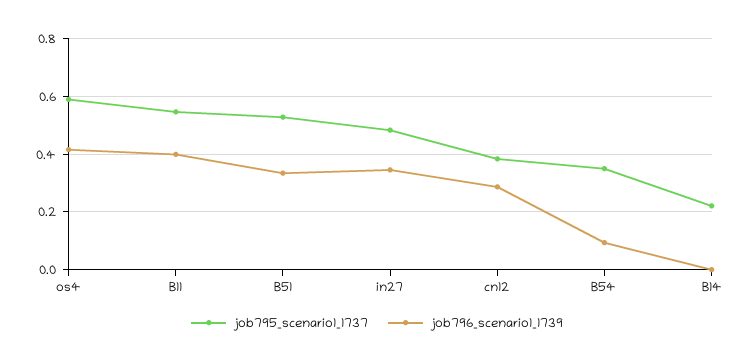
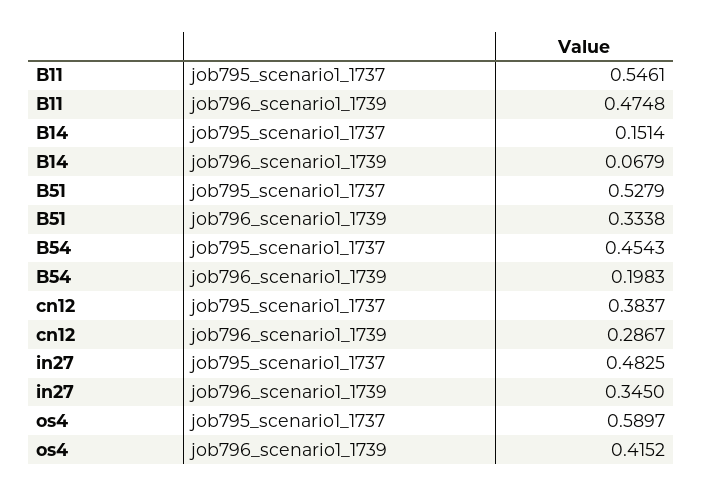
job796_scenario1_1739, B11: 0.4 -> 0.4748
job795_scenario1_1737, B54: 0.35 -> 0.4543
job796_scenario1_1739, B54: 0.1 -> 0.1983
job795_scenario1_1737, B14: 0.225 -> 0.1514
job796_scenario1_1739, B14: 0 -> 0.0679

